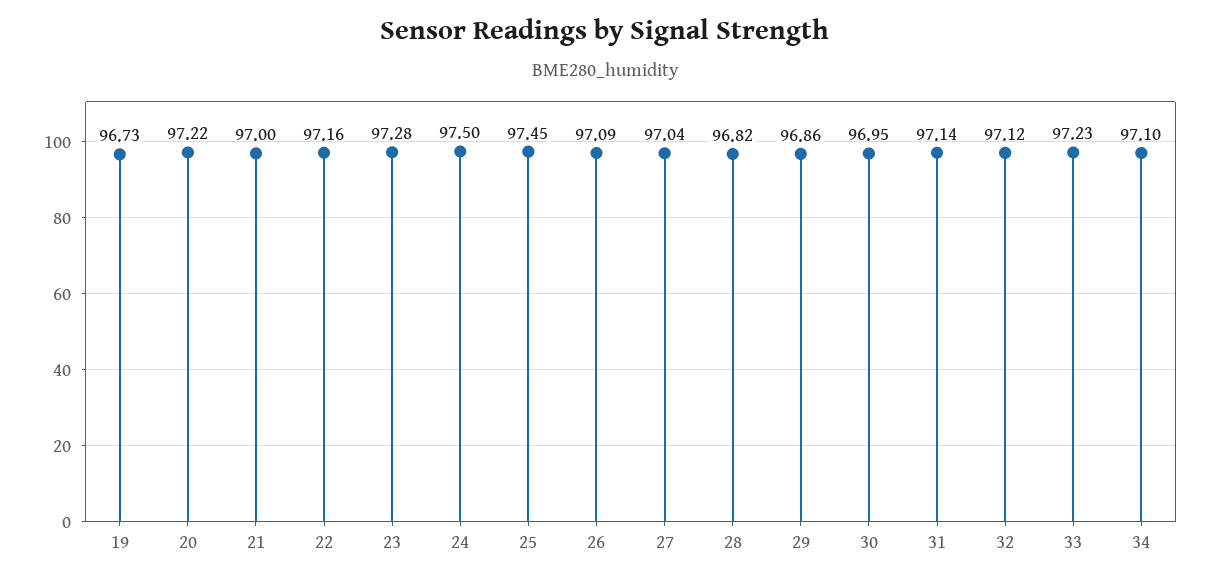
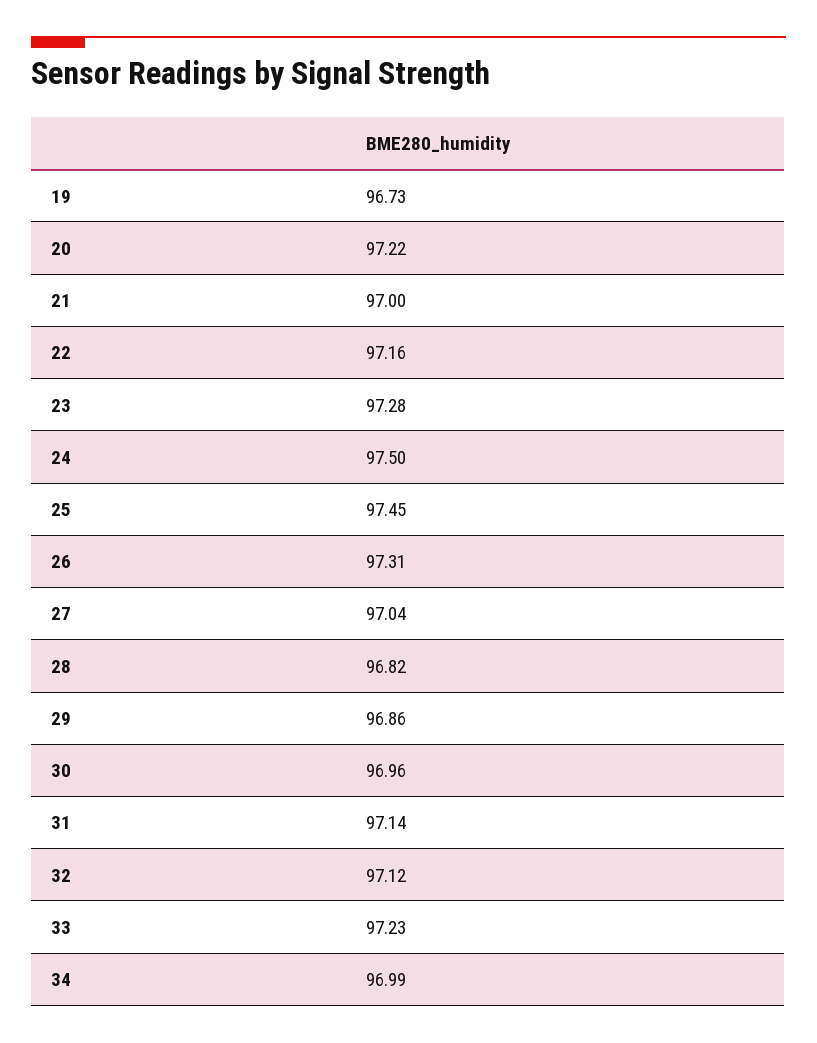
26: 97.09 -> 97.31
30: 96.95 -> 96.96
34: 97.1 -> 96.99

